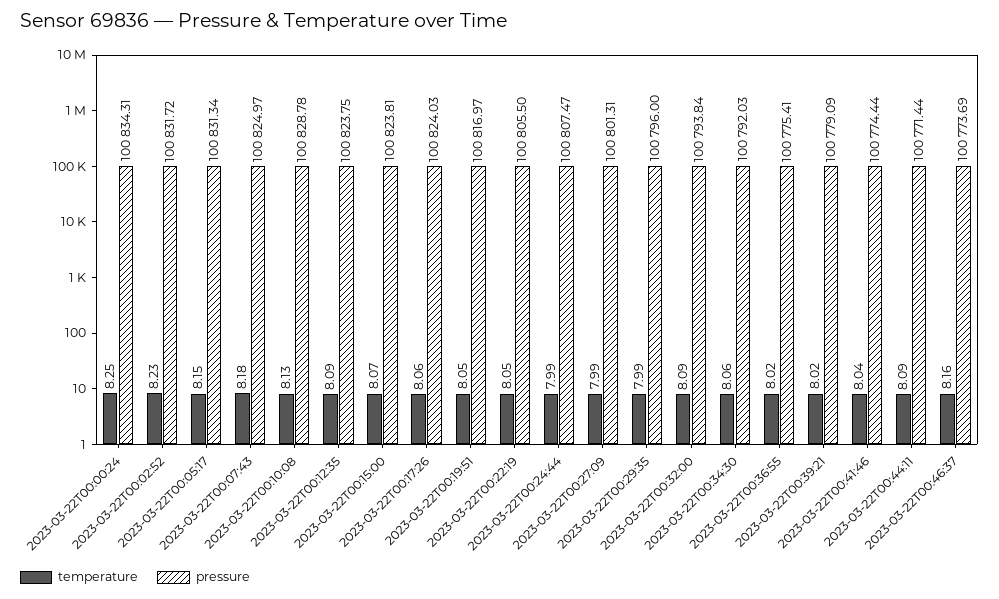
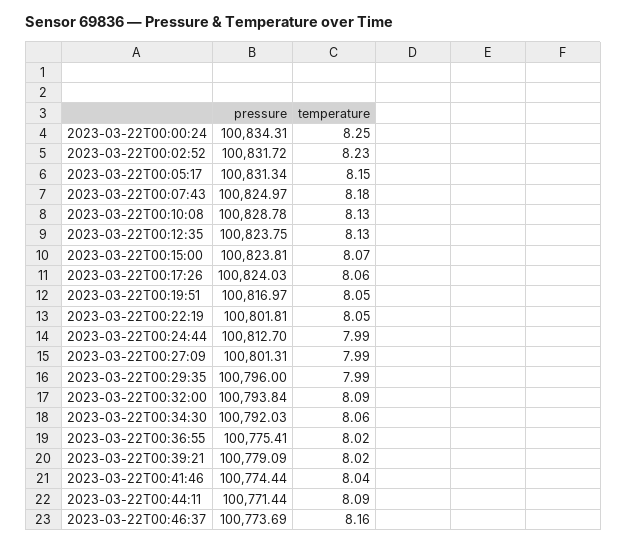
temperature, 2023-03-22T00:12:35: 8.09 -> 8.13
pressure, 2023-03-22T00:22:19: 100805.5 -> 100801.81
pressure, 2023-03-22T00:24:44: 100807.47 -> 100812.7

